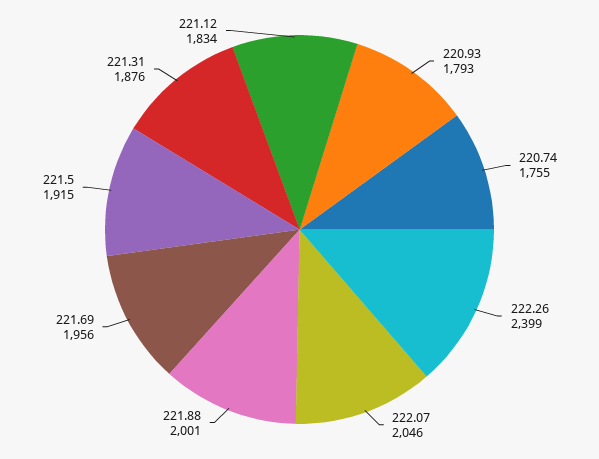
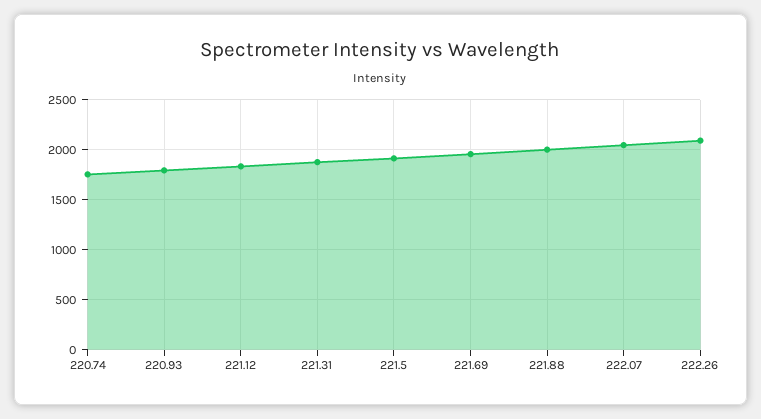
222.26: 2399 -> 2100

